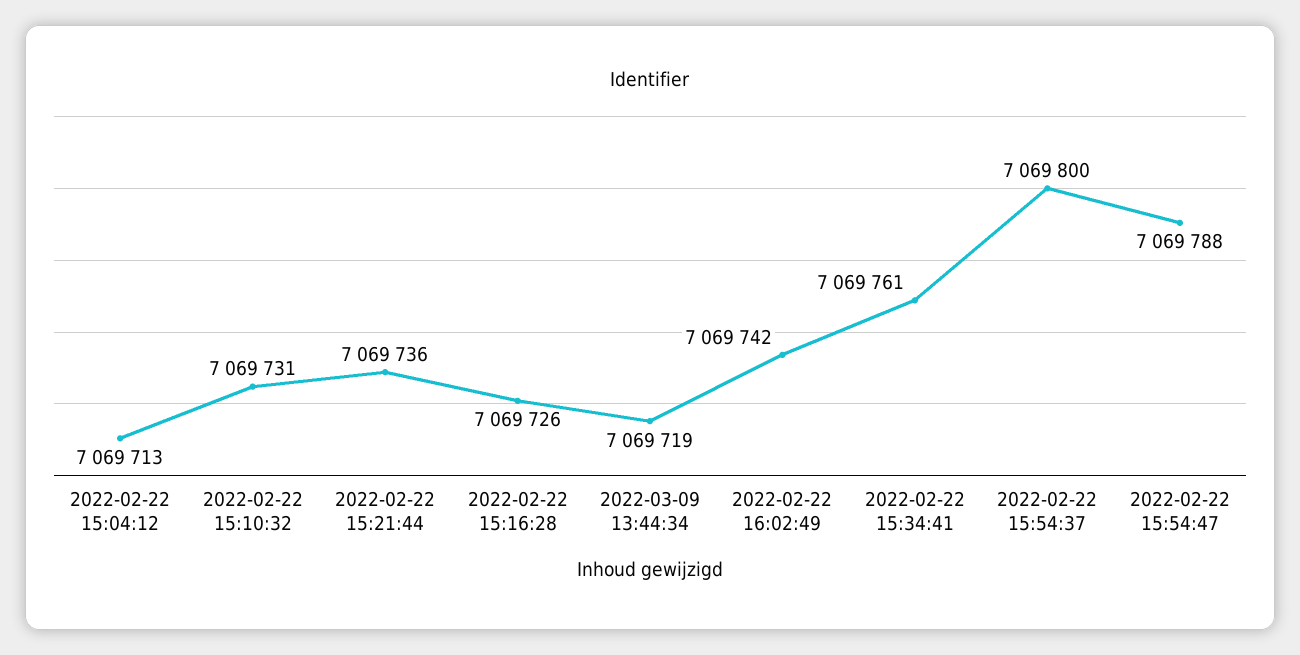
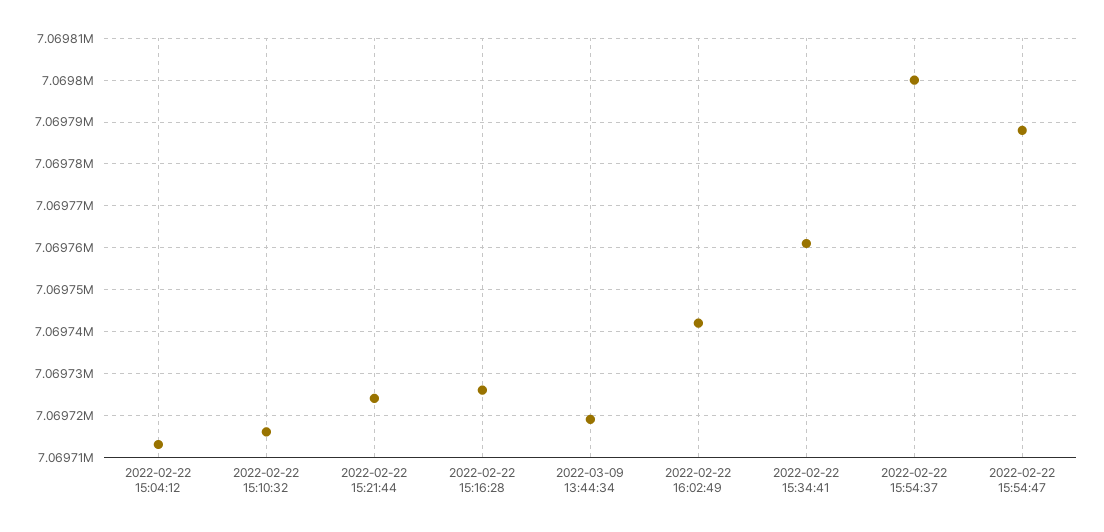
2022-02-22 15:10:32: 7069731 -> 7069715
2022-02-22 15:21:44: 7069736 -> 7069725

